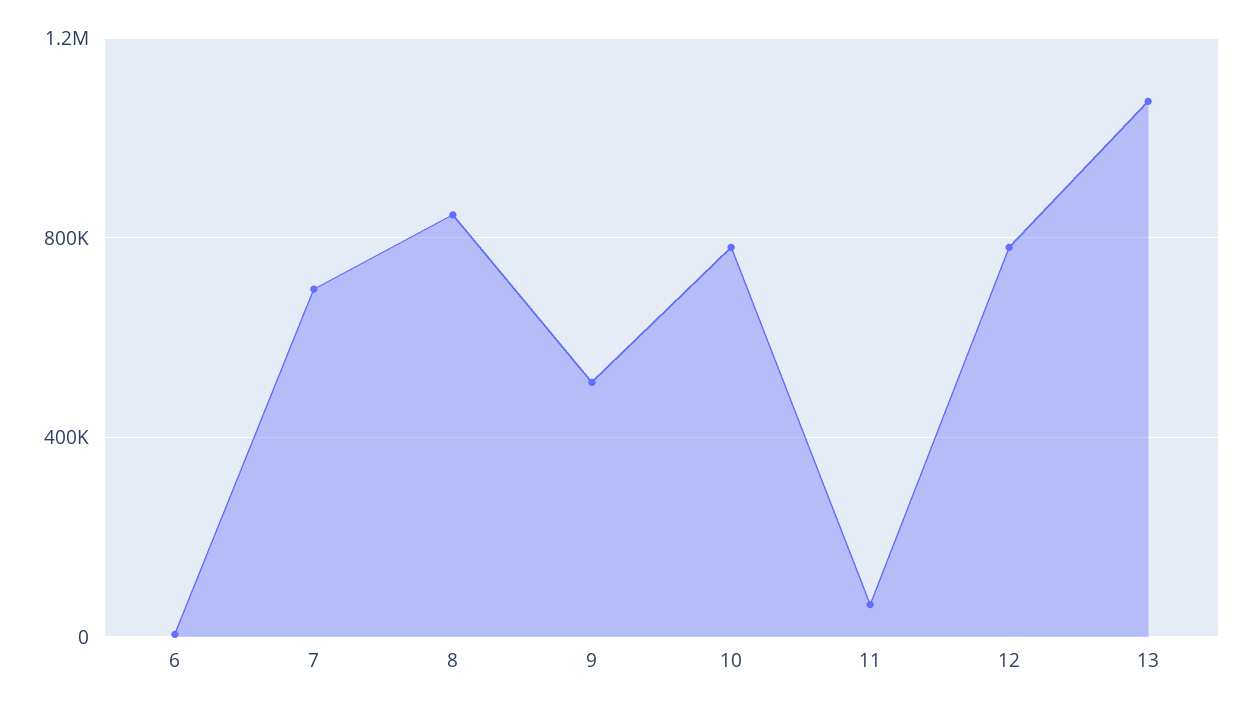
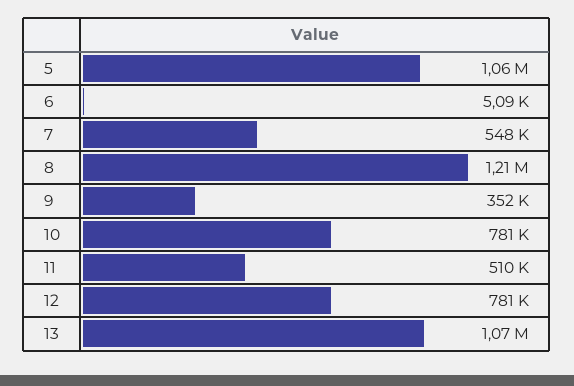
7: 700000 -> 548000
8: 850000 -> 1210000
9: 500000 -> 352000
11: 50000 -> 510000
5: none -> 1060000

